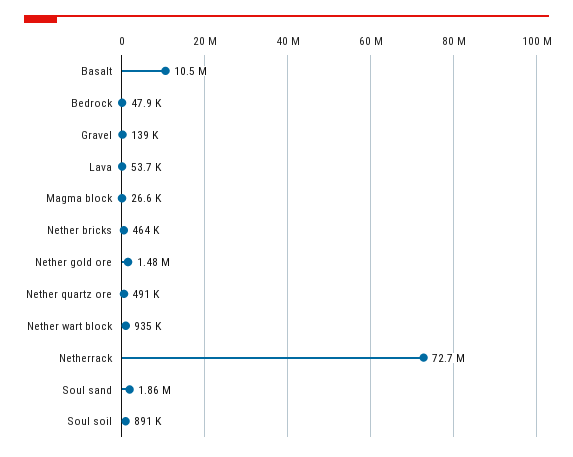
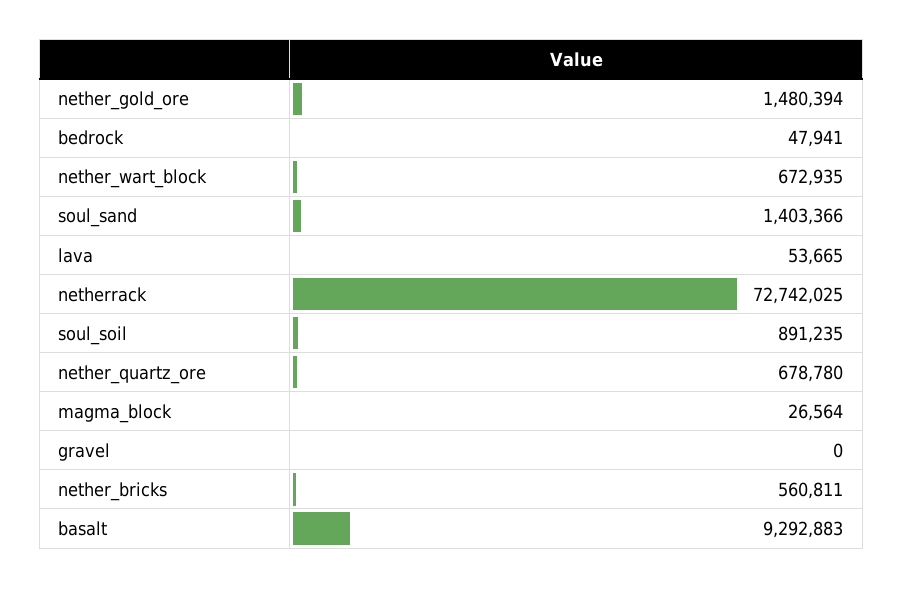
Basalt: 10500000 -> 9292883
Gravel: 139000 -> 0
Nether bricks: 464000 -> 560811
Nether quartz ore: 491000 -> 678780
Nether wart block: 935000 -> 672935
Soul sand: 1860000 -> 1403366

